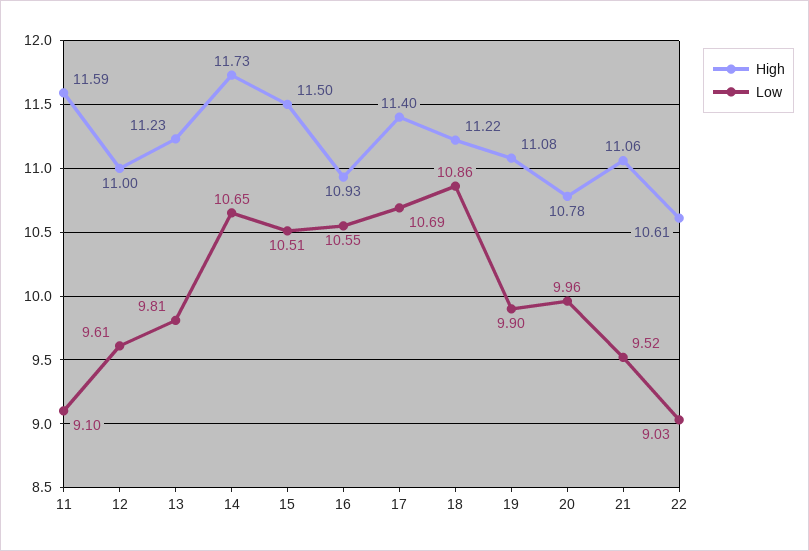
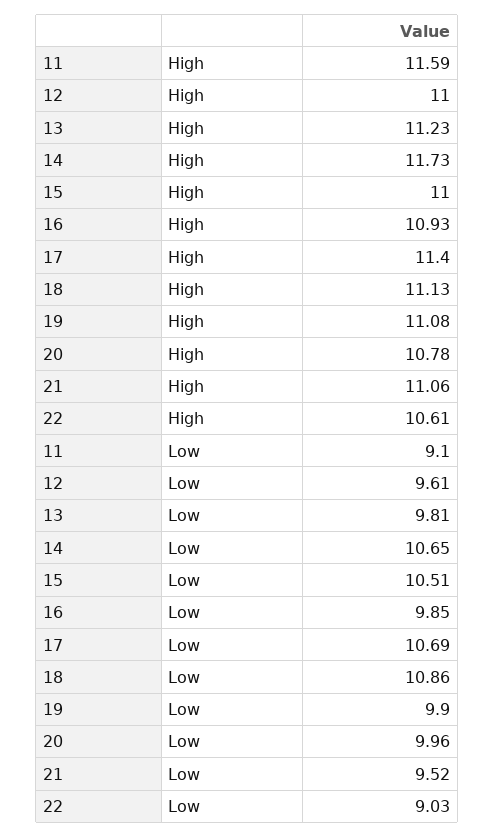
High, 15: 11.5 -> 11
Low, 16: 10.55 -> 9.85
High, 18: 11.22 -> 11.13

